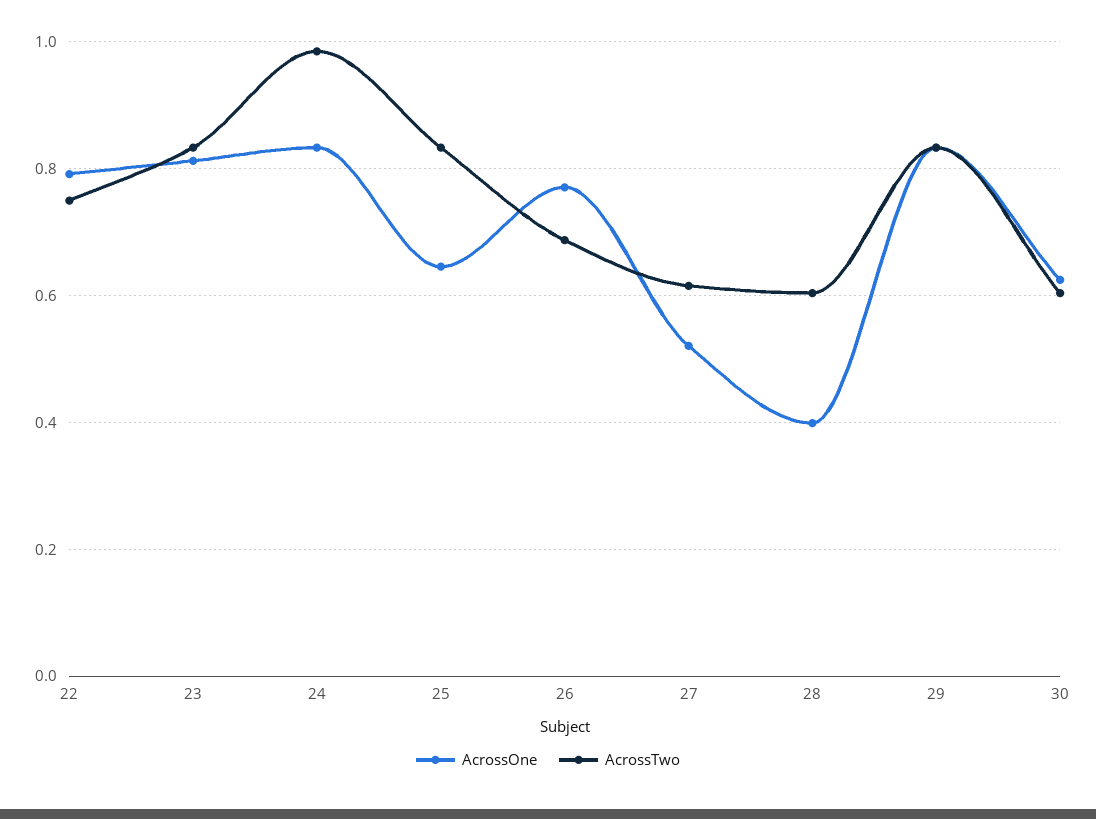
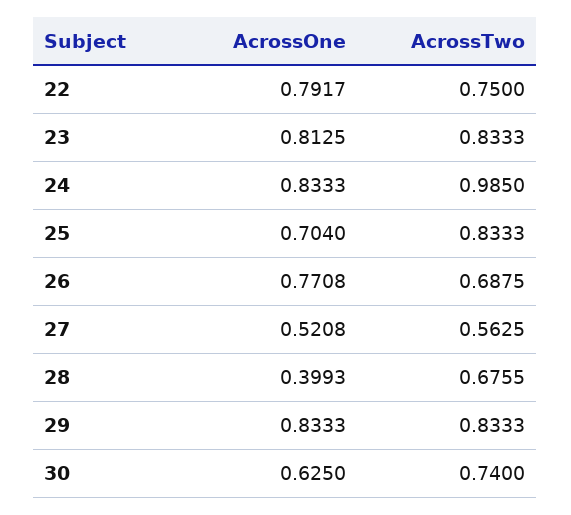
AcrossOne, 25: 0.64 -> 0.704
AcrossTwo, 27: 0.62 -> 0.5625
AcrossTwo, 28: 0.6 -> 0.6755
AcrossTwo, 30: 0.6 -> 0.74

